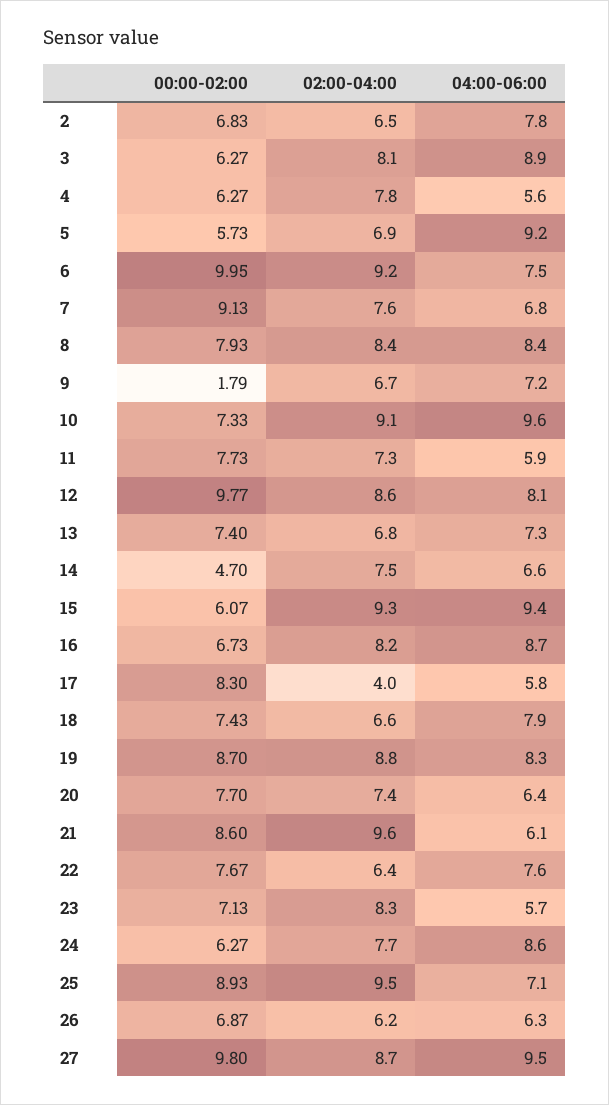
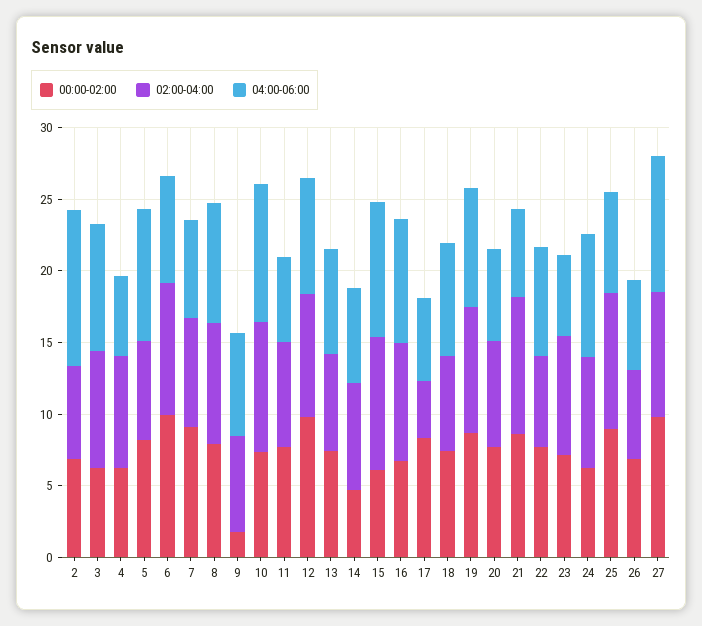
04:00-06:00, 2: 7.8 -> 11
00:00-02:00, 5: 5.73 -> 8

